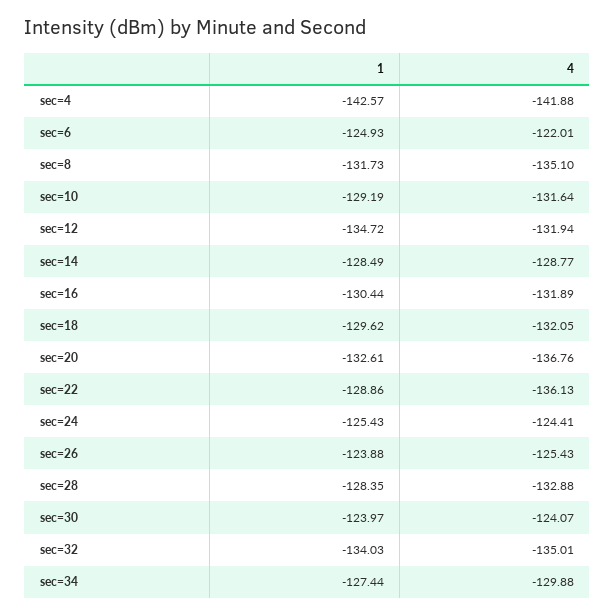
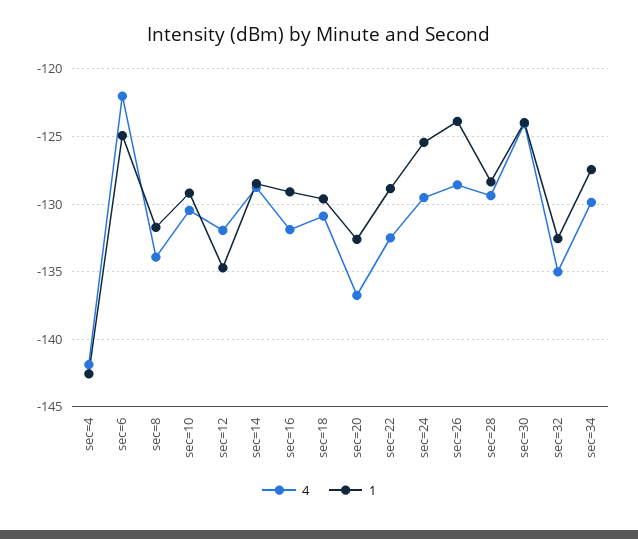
4, sec=8: -135.1 -> -134
4, sec=10: -131.64 -> -130.5
1, sec=16: -130.44 -> -129
4, sec=18: -132.05 -> -131
4, sec=22: -136.13 -> -132.5
4, sec=24: -124.41 -> -129.5
4, sec=26: -125.43 -> -128.5
4, sec=28: -132.88 -> -129.5
1, sec=32: -134.03 -> -132.5

